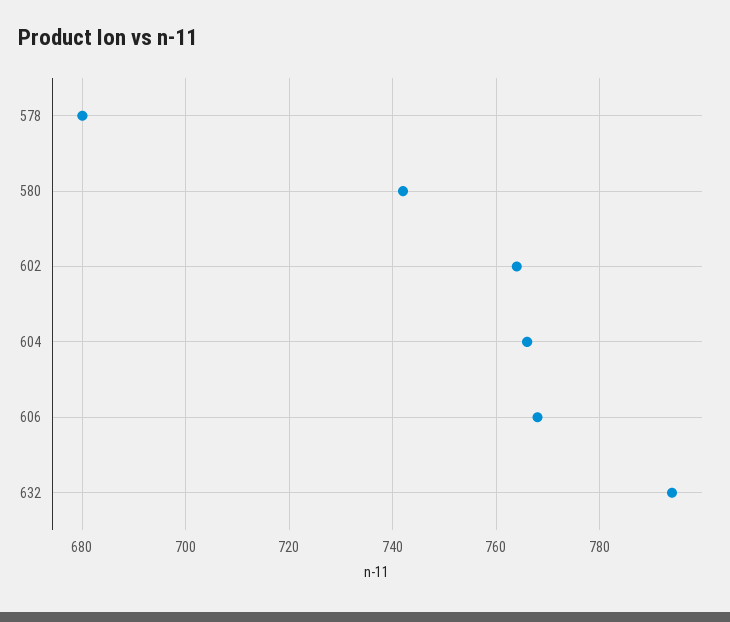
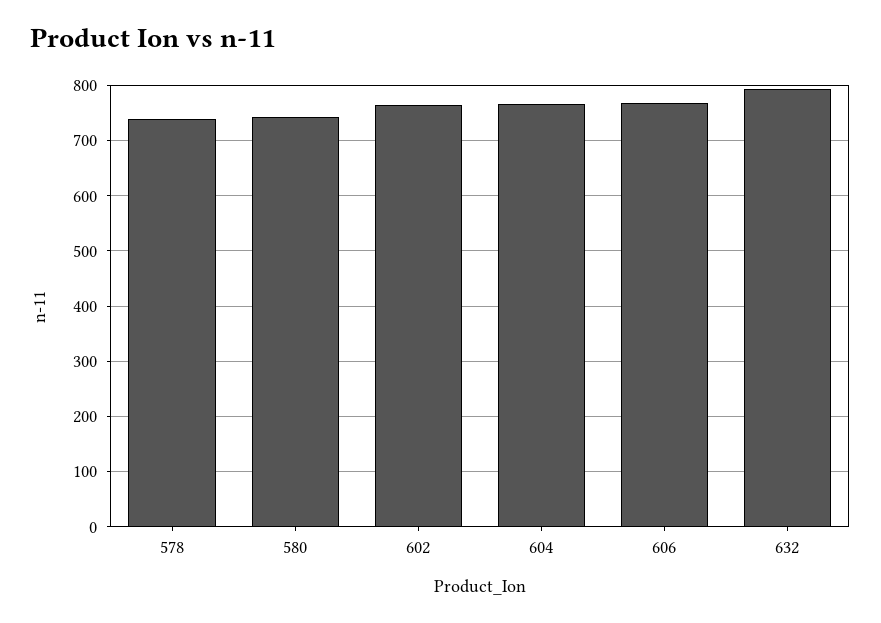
578: 680 -> 740

